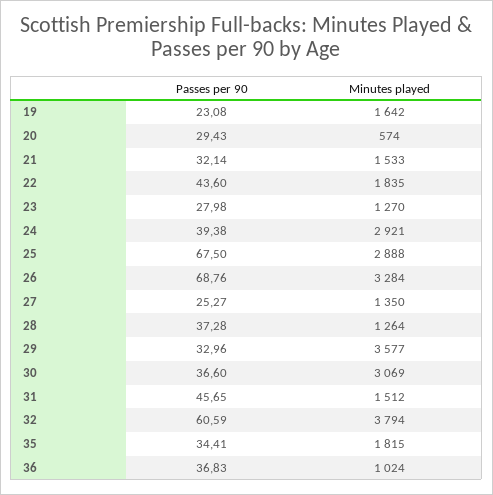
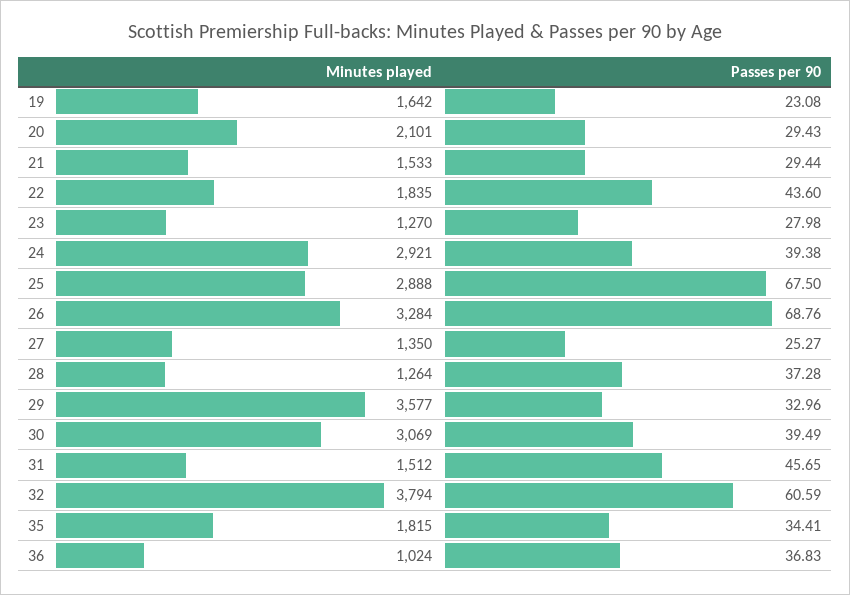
Minutes played, 20: 574 -> 2101
Passes per 90, 21: 32.14 -> 29.44
Passes per 90, 30: 36.6 -> 39.49

